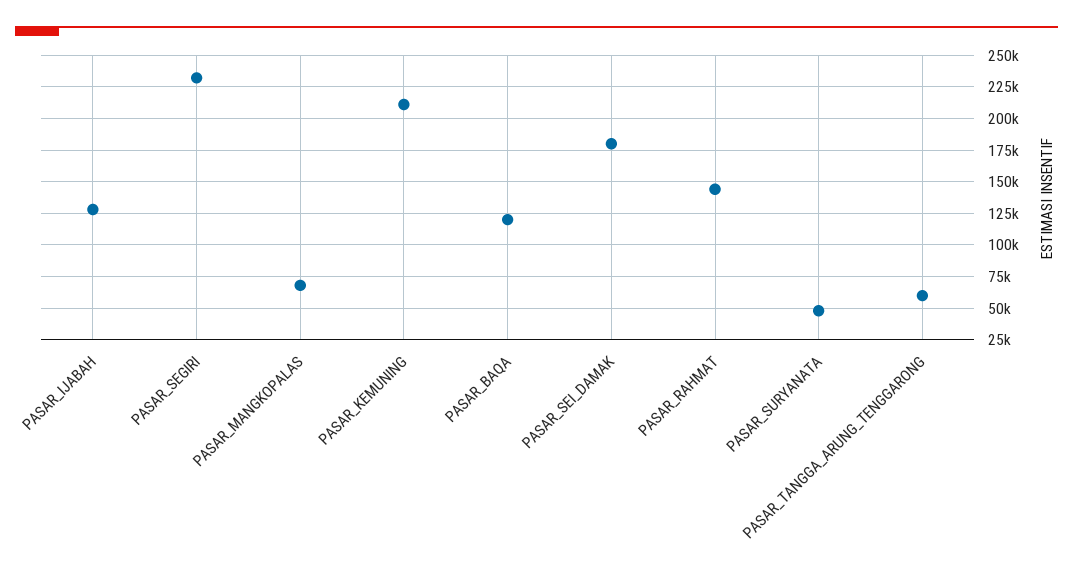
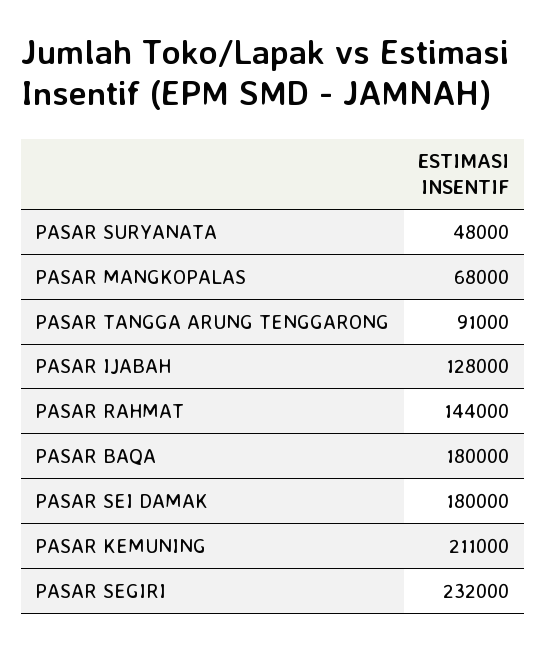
PASAR_BAQA: 120000 -> 180000
PASAR_TANGGA_ARUNG_TENGGARONG: 60000 -> 91000

